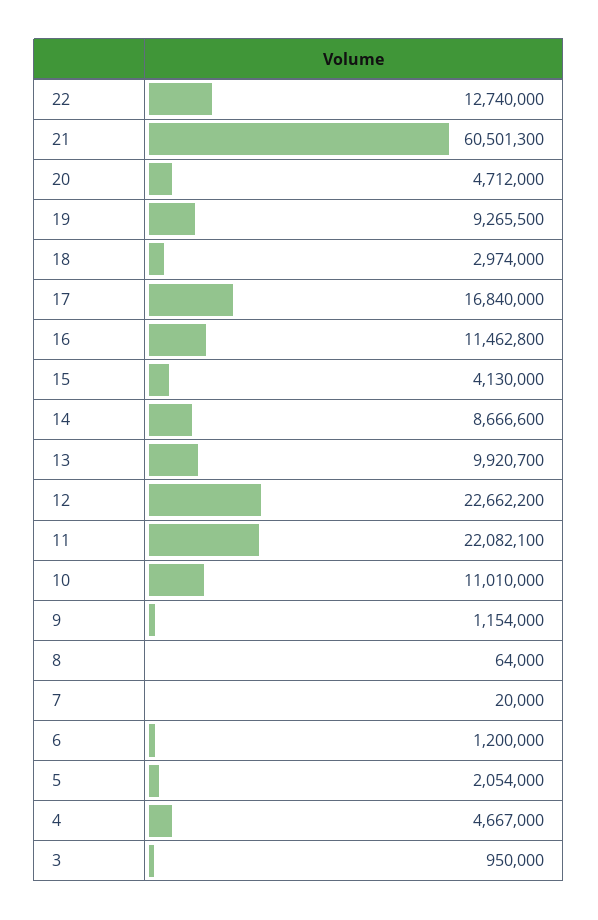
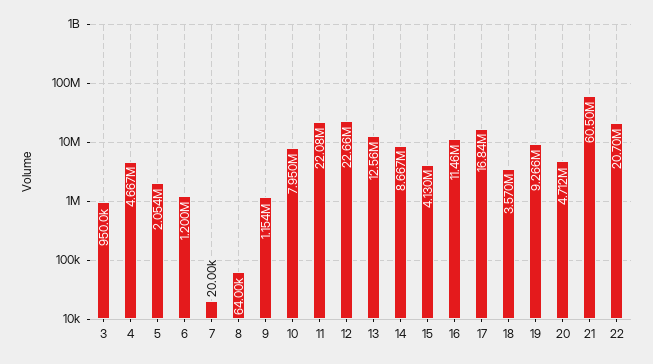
22: 12740000 -> 20700000
18: 2974000 -> 3570000
13: 9920700 -> 12560000
10: 11010000 -> 7950000

